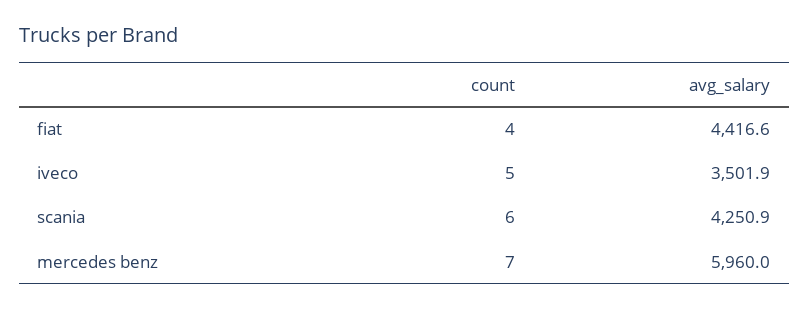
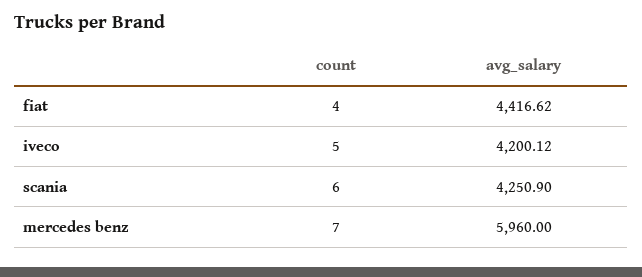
avg_salary, iveco: 3501.9 -> 4200.12

